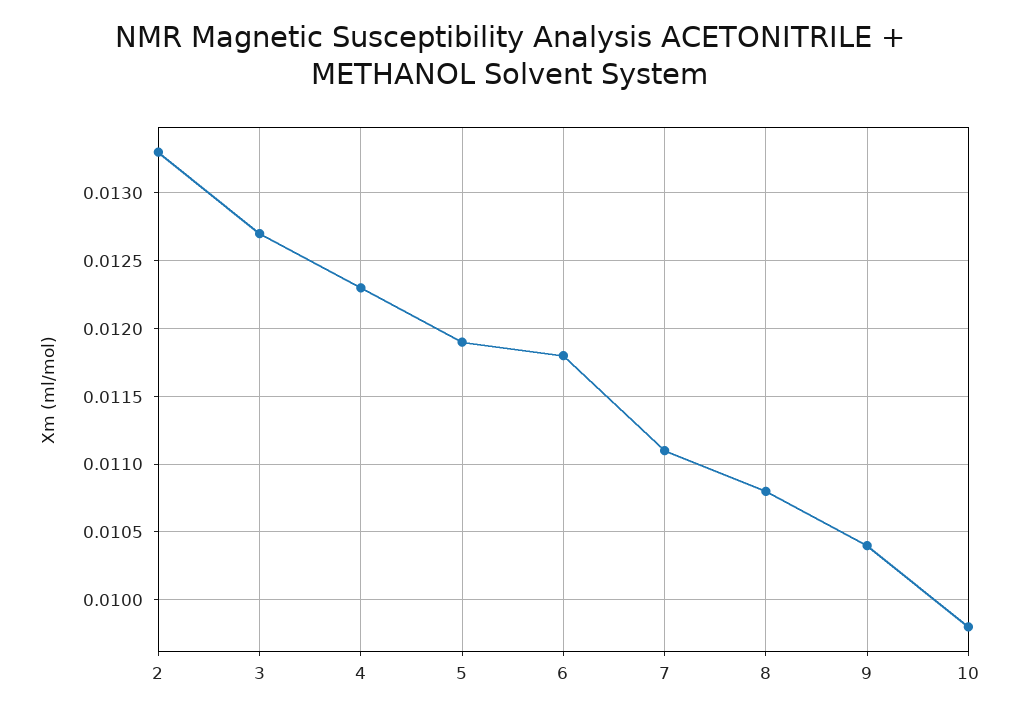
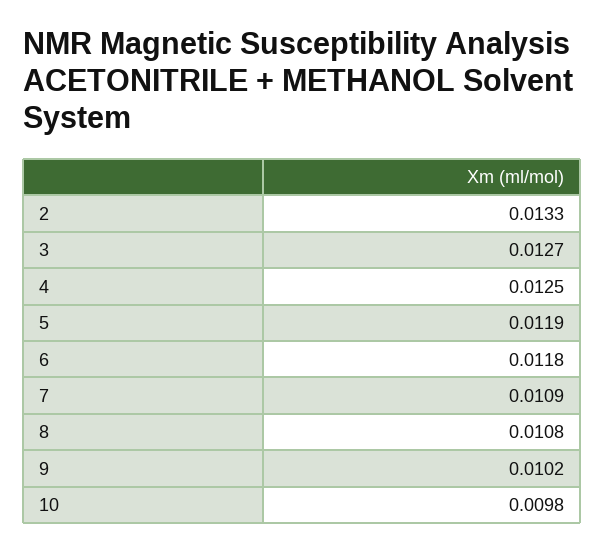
4: 0.0123 -> 0.0125
7: 0.0111 -> 0.0109
9: 0.0104 -> 0.0102

